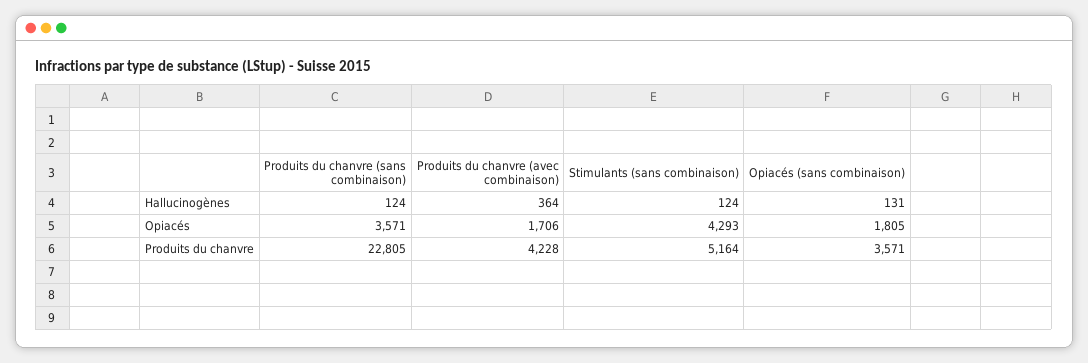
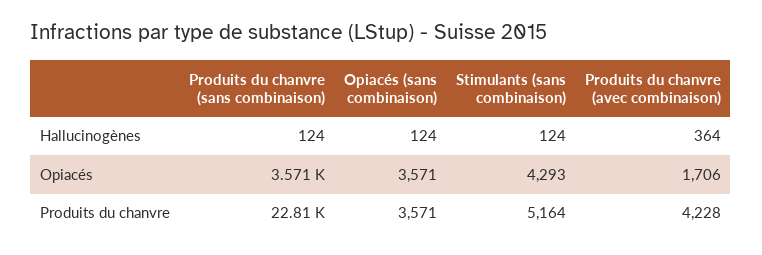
Opiacés (sans combinaison), Hallucinogènes: 131 -> 124
Opiacés (sans combinaison), Opiacés: 1805 -> 3571

